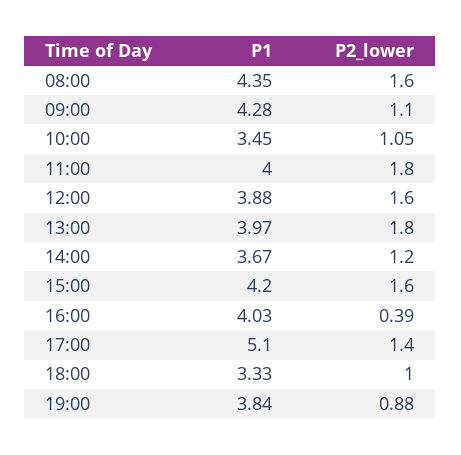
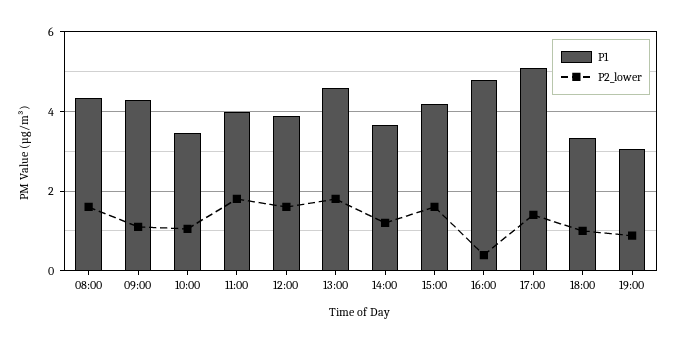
P1, 13:00: 3.97 -> 4.6
P1, 16:00: 4.03 -> 4.8
P1, 19:00: 3.84 -> 3

